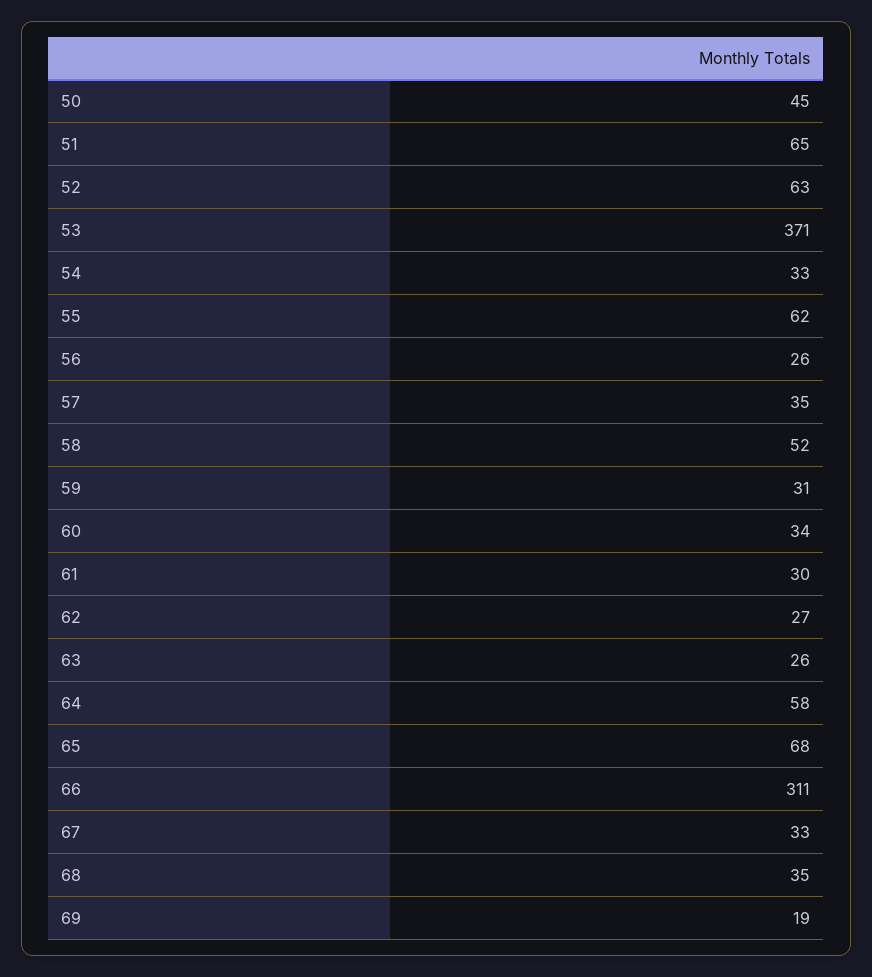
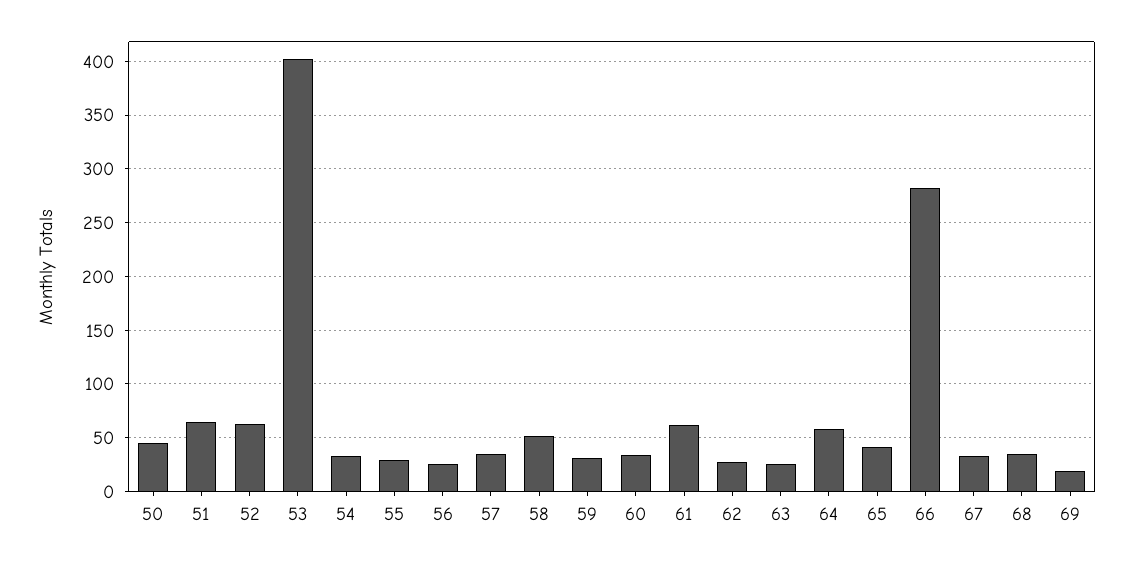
53: 371 -> 400
55: 62 -> 30
61: 30 -> 60
65: 68 -> 40
66: 311 -> 280

